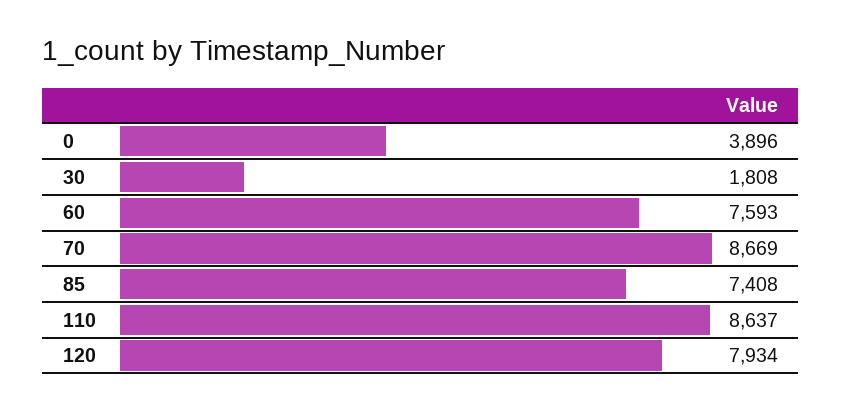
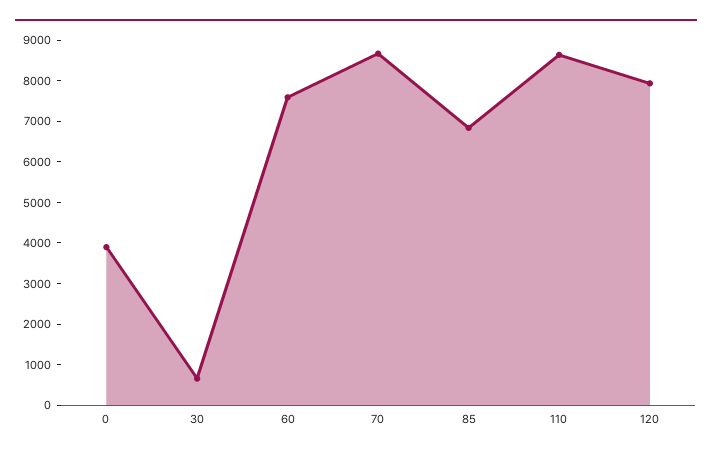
30: 1808 -> 600
85: 7408 -> 6800

